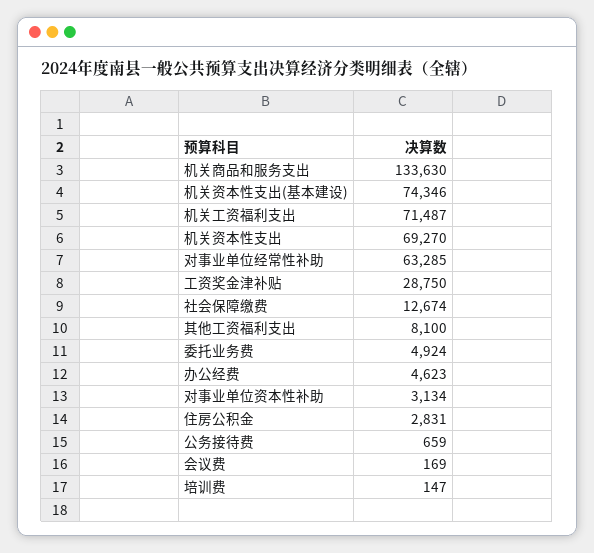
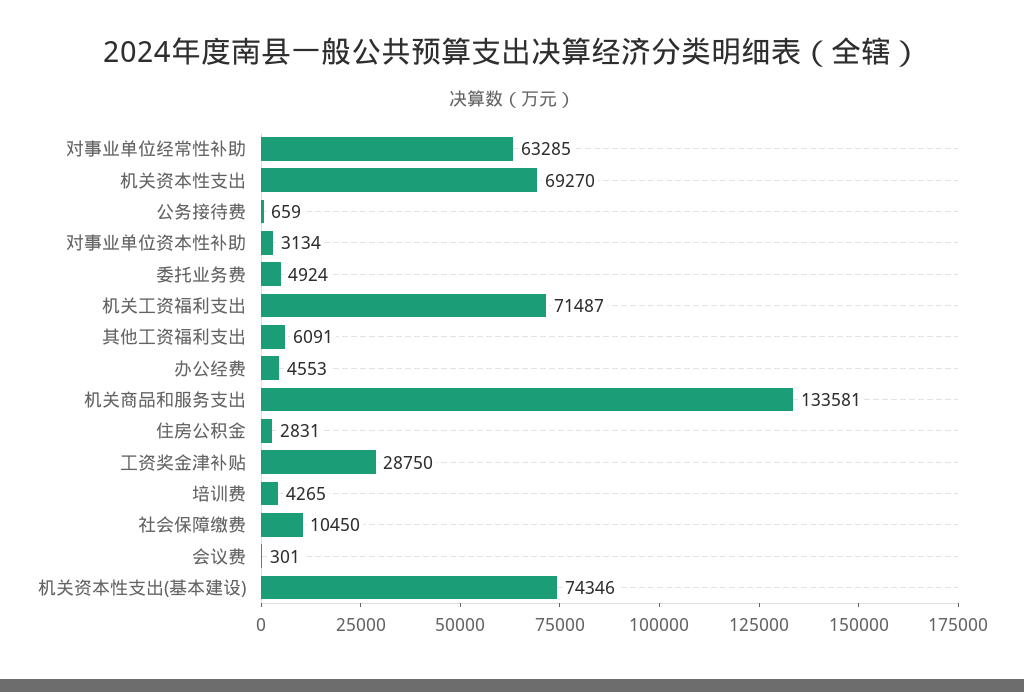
机关商品和服务支出: 133630 -> 133581
社会保障缴费: 12674 -> 10450
其他工资福利支出: 8100 -> 6091
办公经费: 4623 -> 4553
会议费: 169 -> 301
培训费: 147 -> 4265

